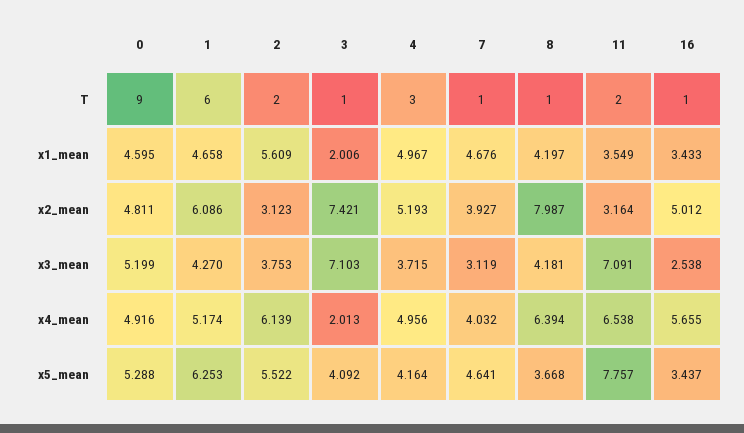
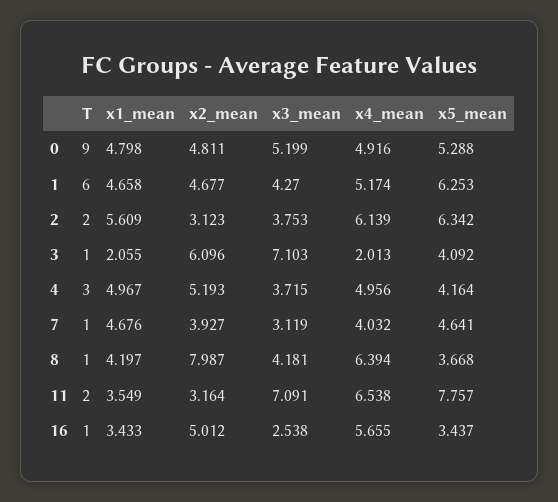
0, x1_mean: 4.595 -> 4.798
3, x1_mean: 2.006 -> 2.055
1, x2_mean: 6.086 -> 4.677
3, x2_mean: 7.421 -> 6.096
2, x5_mean: 5.522 -> 6.342

